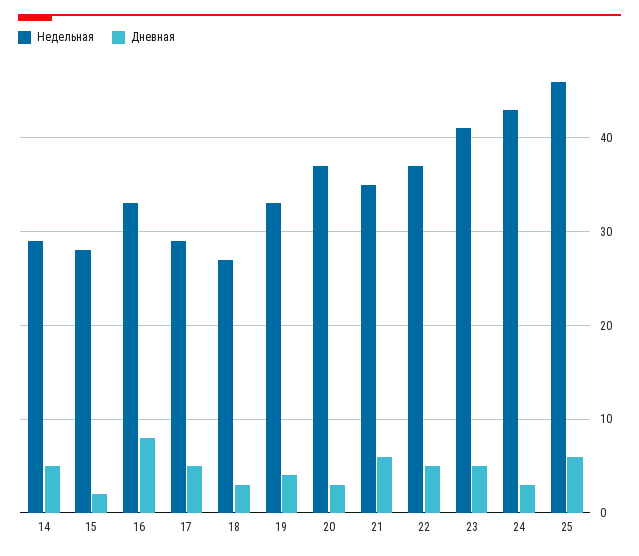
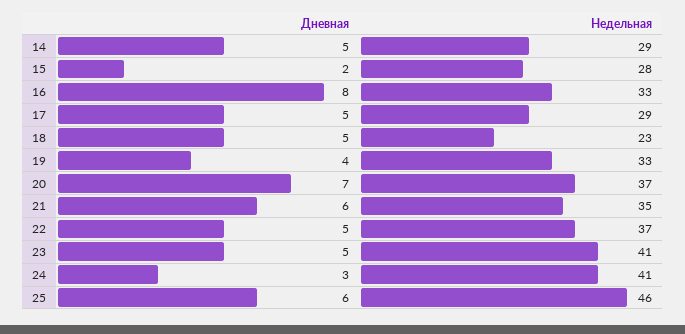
Недельная, 18: 27 -> 23
Дневная, 18: 3 -> 5
Дневная, 20: 3 -> 7
Недельная, 24: 43 -> 41

